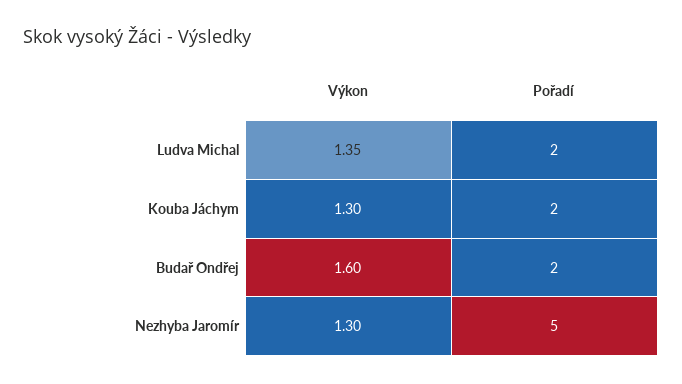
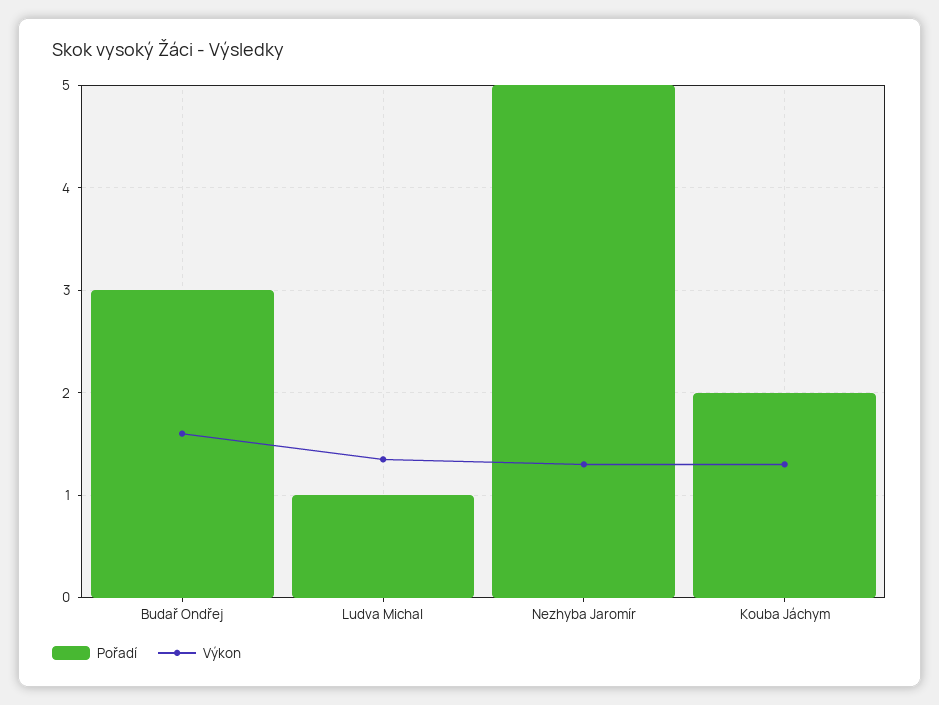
Pořadí, Ludva Michal: 2 -> 1
Pořadí, Budař Ondřej: 2 -> 3

